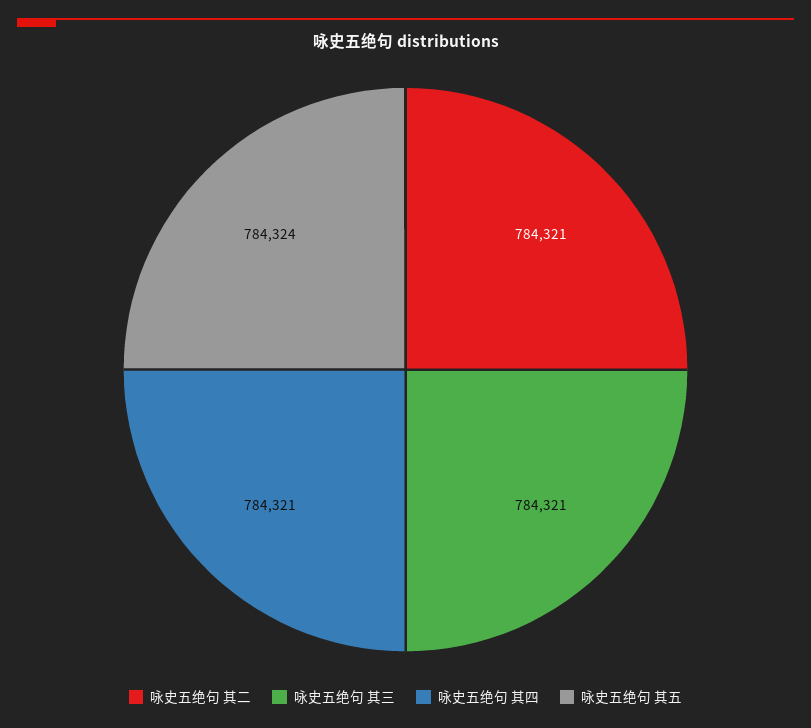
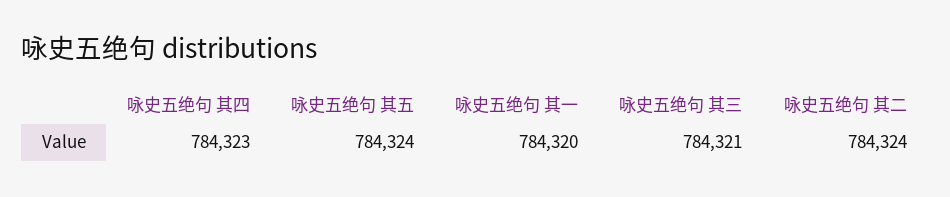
咏史五绝句 其二: 784321 -> 784324
咏史五绝句 其四: 784321 -> 784323
咏史五绝句 其一: none -> 784320

